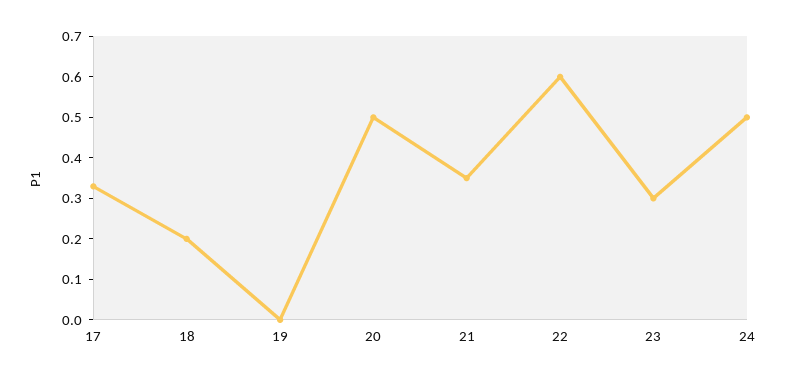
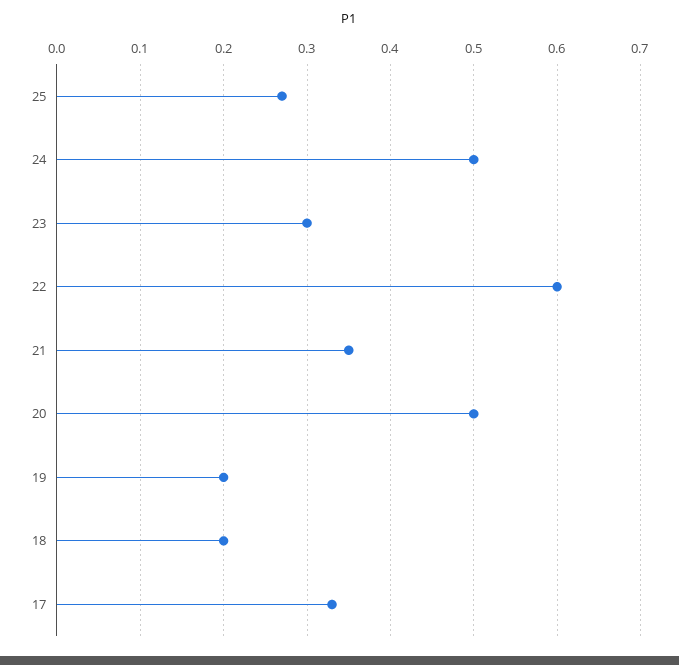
19: 0 -> 0.2
25: none -> 0.27

